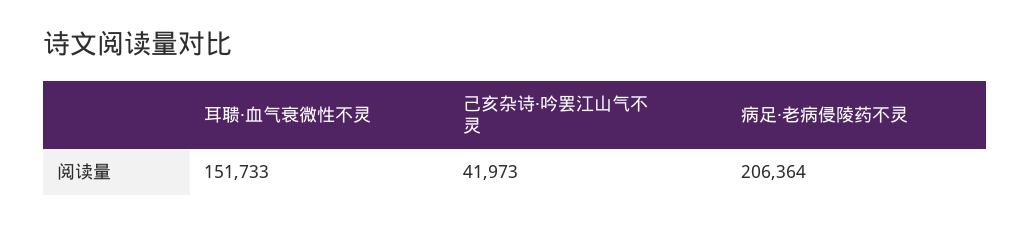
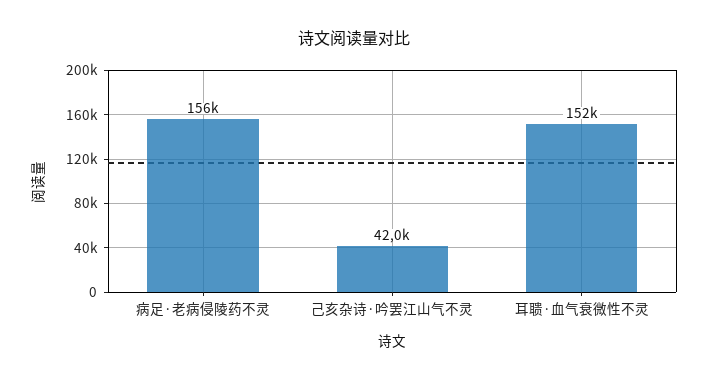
病足·老病侵陵药不灵: 206364 -> 156000

